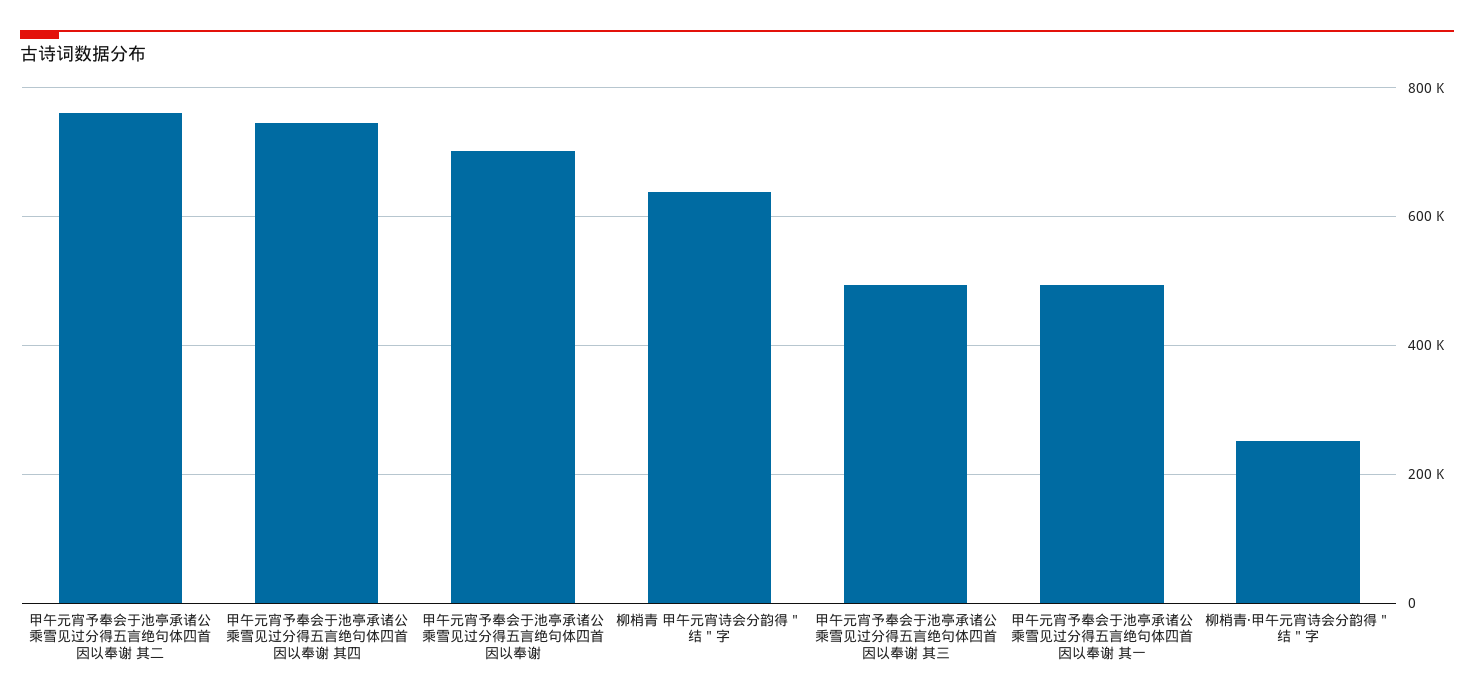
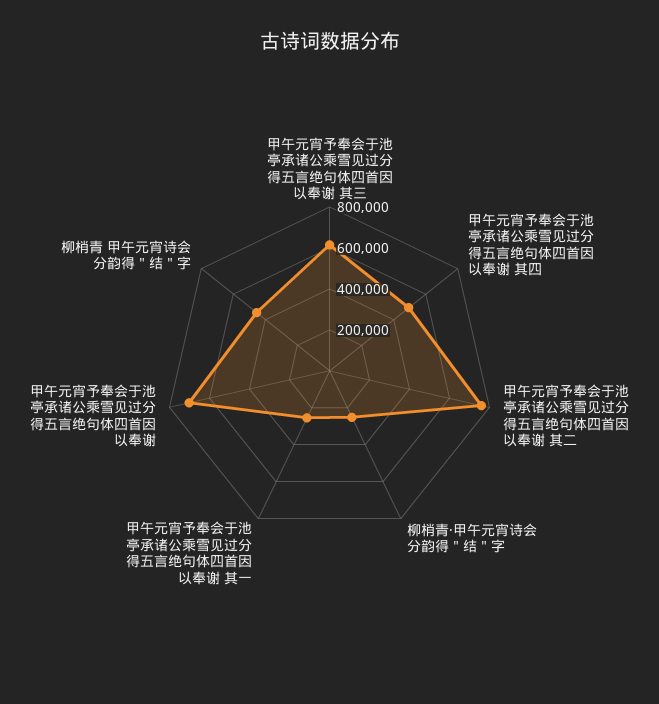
甲午元宵予奉会于池亭承诸公乘雪见过分得五言绝句体四首因以奉谢 其四: 740000 -> 500000
柳梢青 甲午元宵诗会分韵得＂结＂字: 640000 -> 450000
甲午元宵予奉会于池亭承诸公乘雪见过分得五言绝句体四首因以奉谢 其三: 500000 -> 600000
甲午元宵予奉会于池亭承诸公乘雪见过分得五言绝句体四首因以奉谢 其一: 500000 -> 250000

